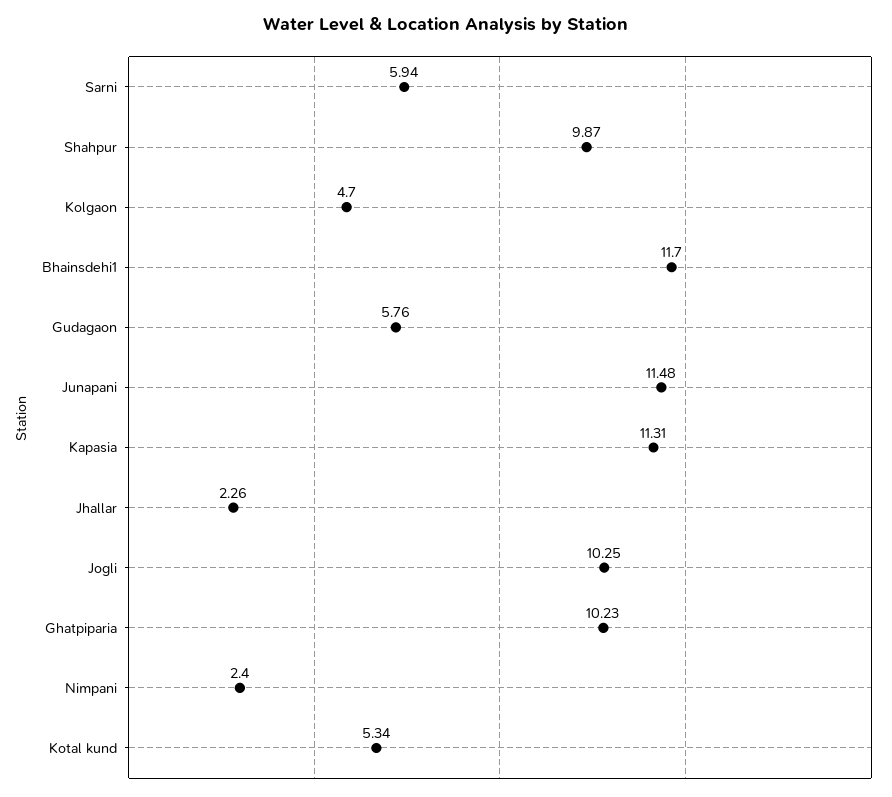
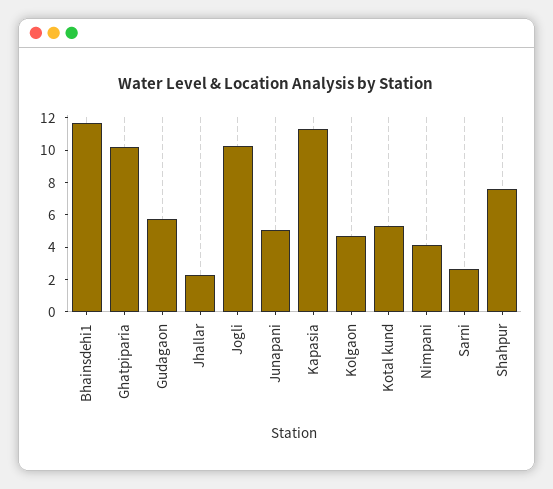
Sarni: 5.94 -> 2.5
Shahpur: 9.87 -> 7.5
Junapani: 11.48 -> 5
Nimpani: 2.4 -> 4

